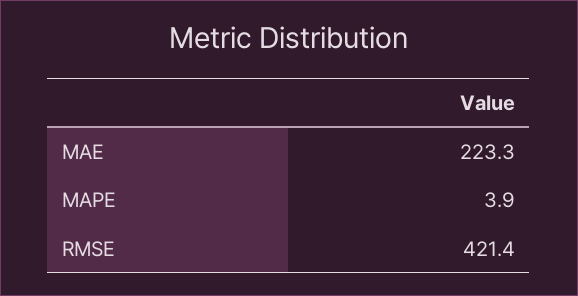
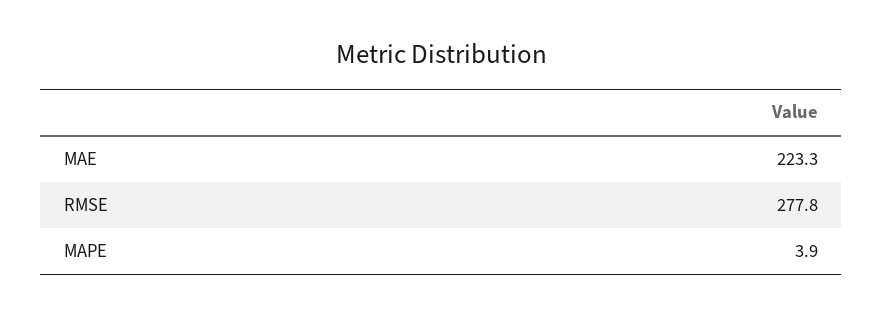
RMSE: 421.4 -> 277.8

